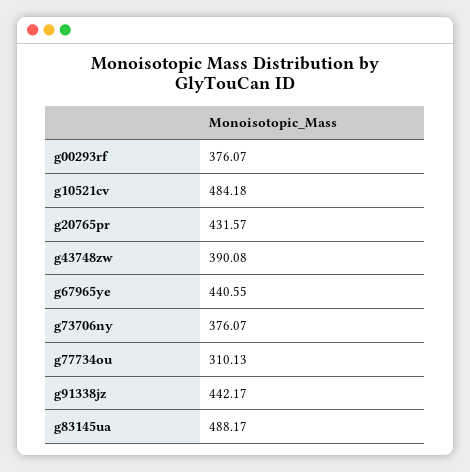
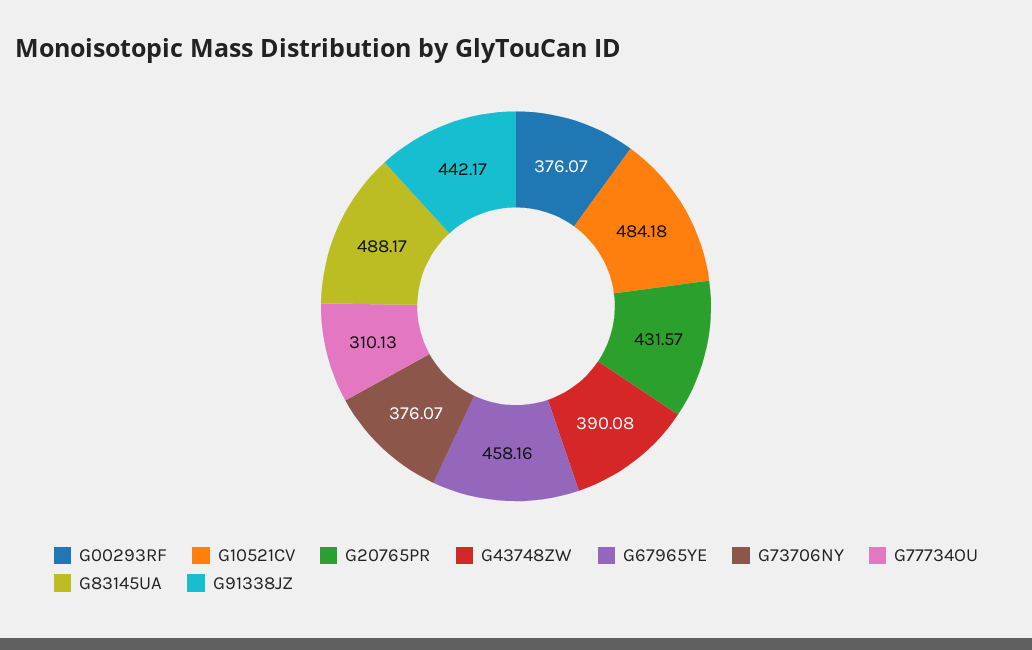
g67965ye: 440.55 -> 458.16

